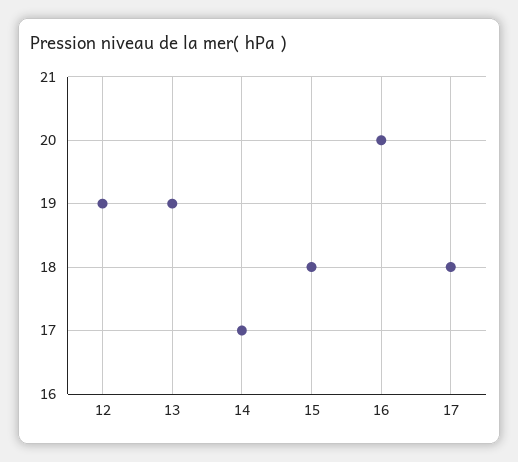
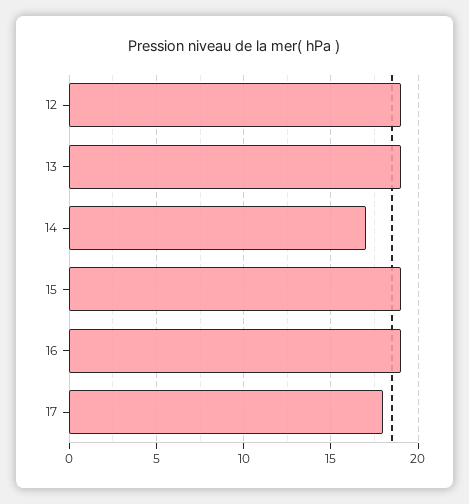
15: 18 -> 19
16: 20 -> 19

